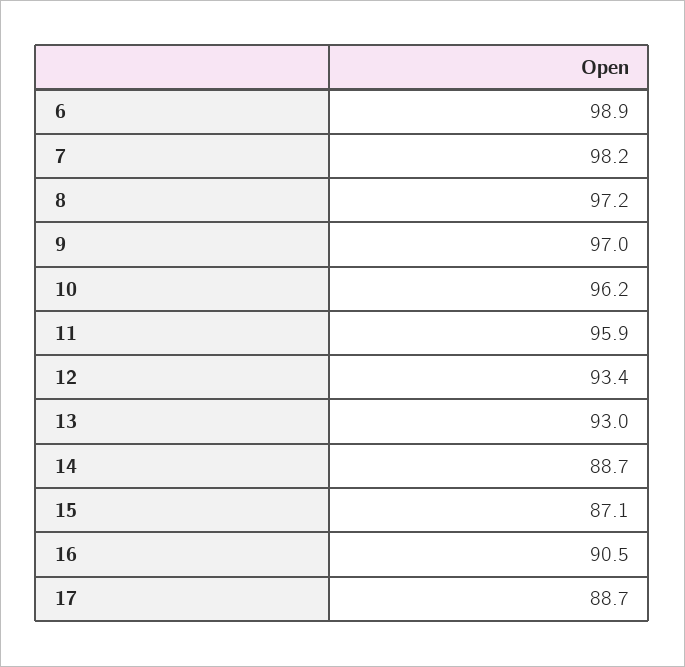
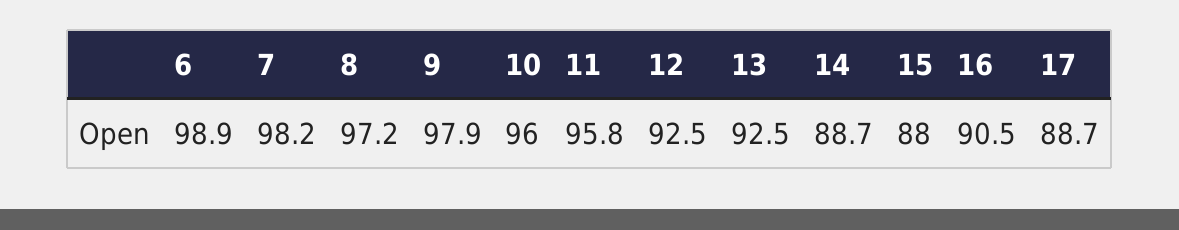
9: 97 -> 97.9
10: 96.2 -> 96
11: 95.9 -> 95.8
12: 93.4 -> 92.5
13: 93 -> 92.5
15: 87.1 -> 88

